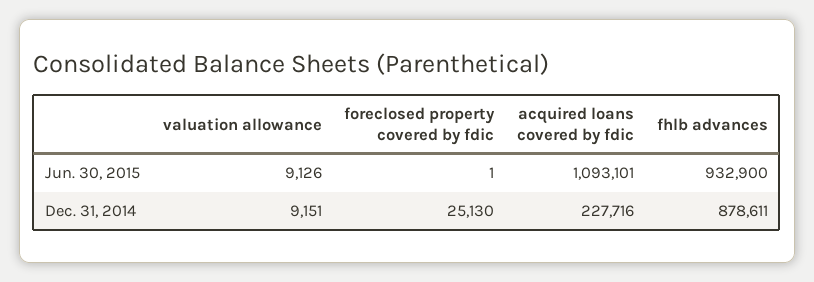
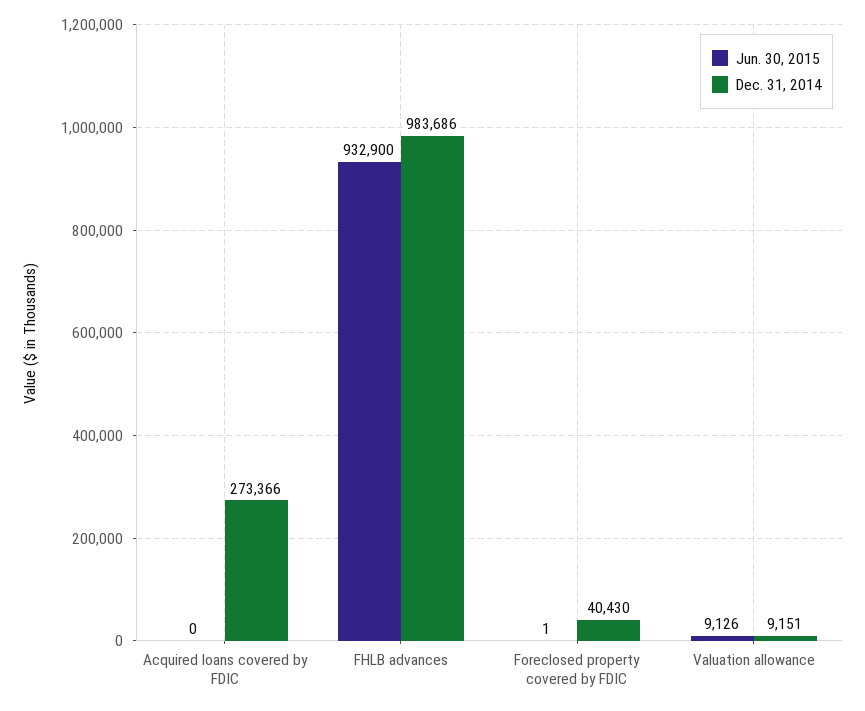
Jun. 30, 2015, acquired loans covered by fdic: 1093101 -> 0
Dec. 31, 2014, foreclosed property covered by fdic: 25130 -> 40430
Dec. 31, 2014, acquired loans covered by fdic: 227716 -> 273366
Dec. 31, 2014, fhlb advances: 878611 -> 983686

